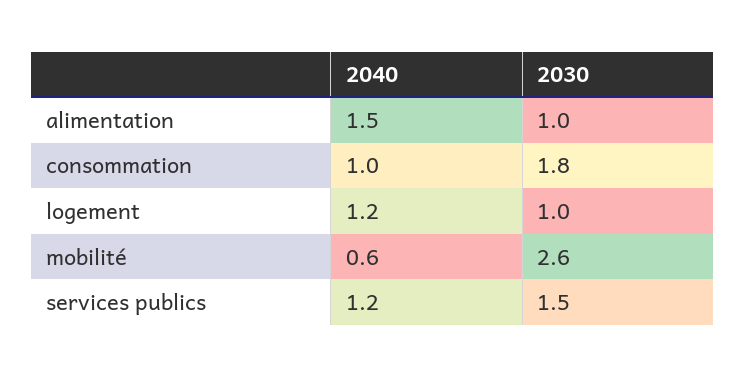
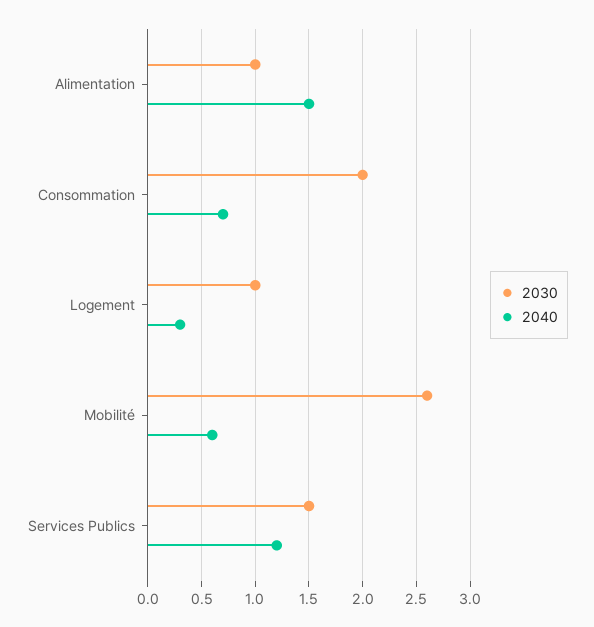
2040, consommation: 1 -> 0.7
2030, consommation: 1.8 -> 2
2040, logement: 1.2 -> 0.3

